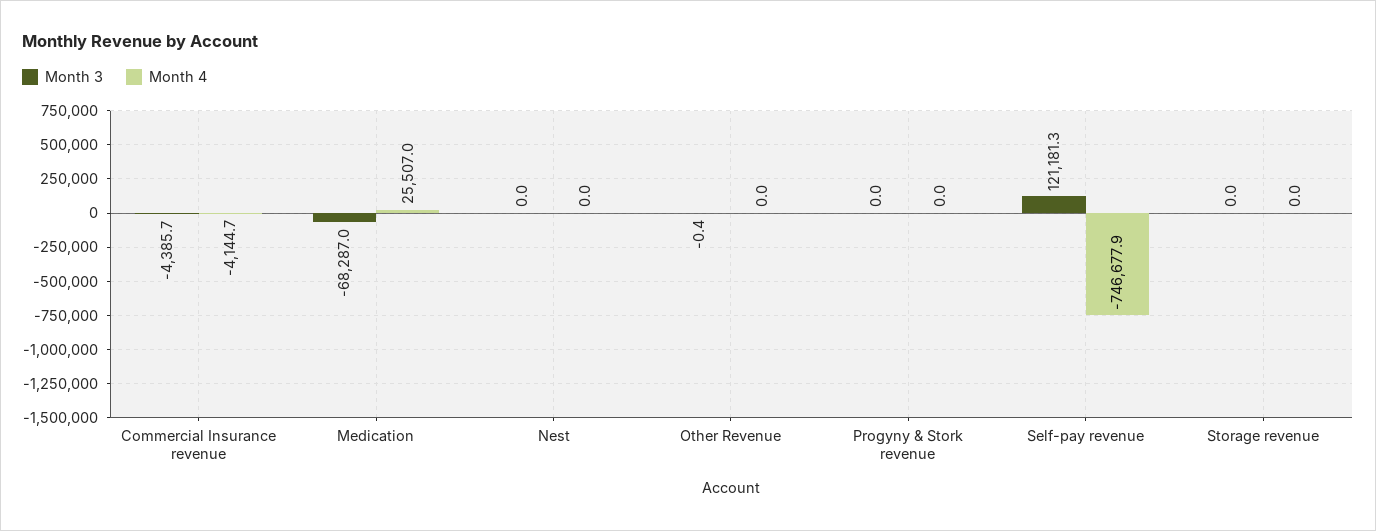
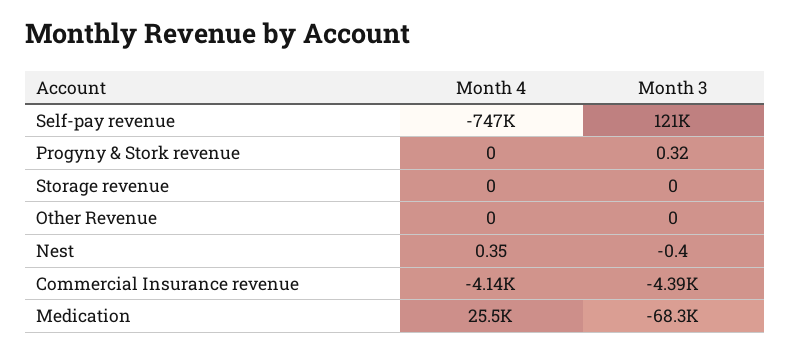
Month 3, Nest: 0 -> -0.4
Month 4, Nest: 0 -> 0.35
Month 3, Other Revenue: -0.4 -> 0
Month 3, Progyny & Stork revenue: 0 -> 0.32

